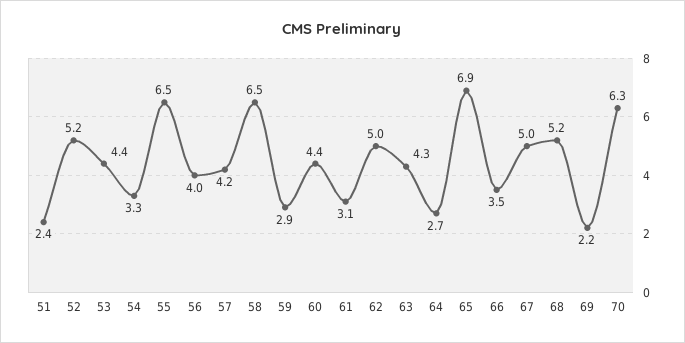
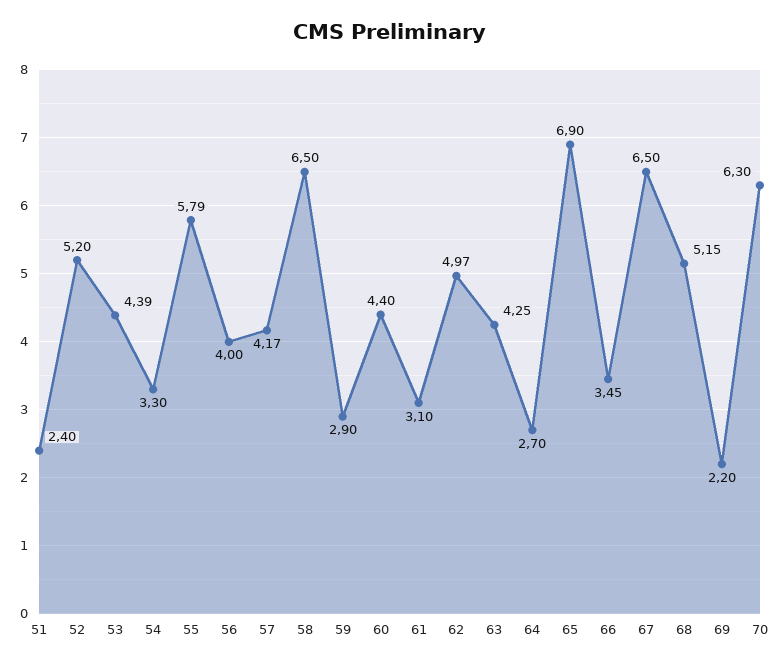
55: 6.5 -> 5.79
67: 5 -> 6.5

